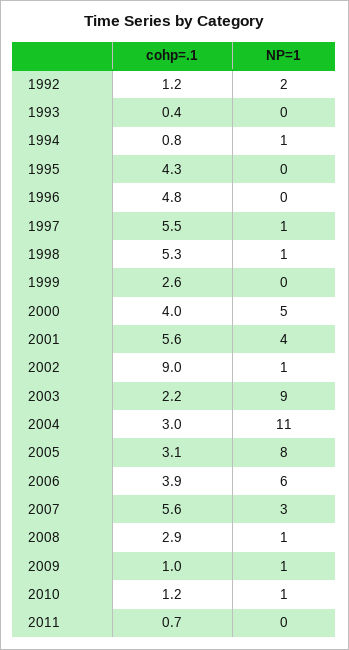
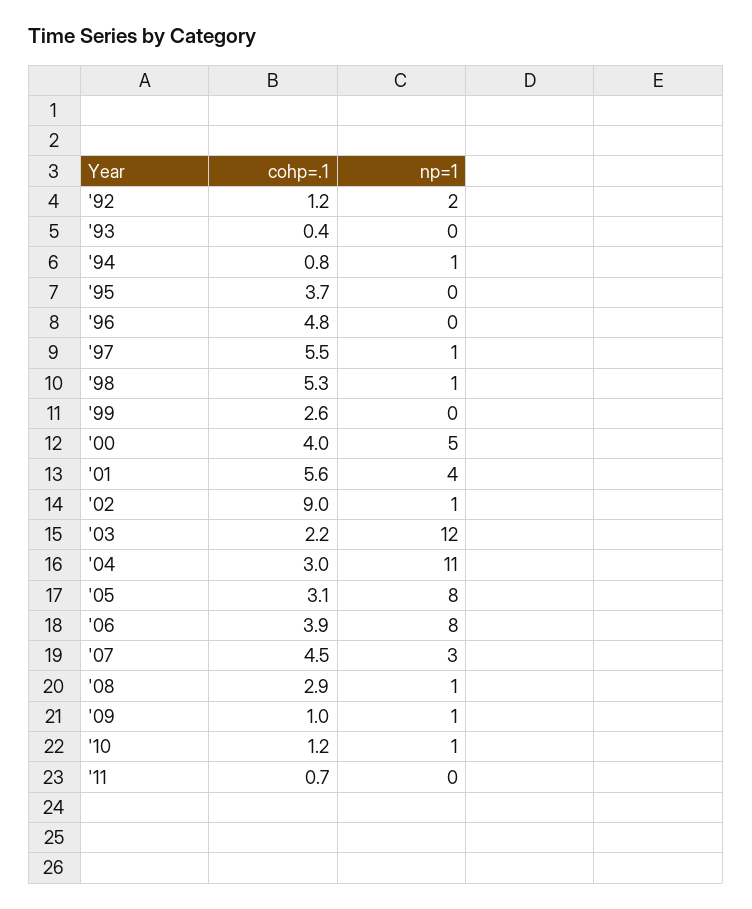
cohp=.1, 1995: 4.3 -> 3.7
NP=1, 2003: 9 -> 12
NP=1, 2006: 6 -> 8
cohp=.1, 2007: 5.6 -> 4.5

